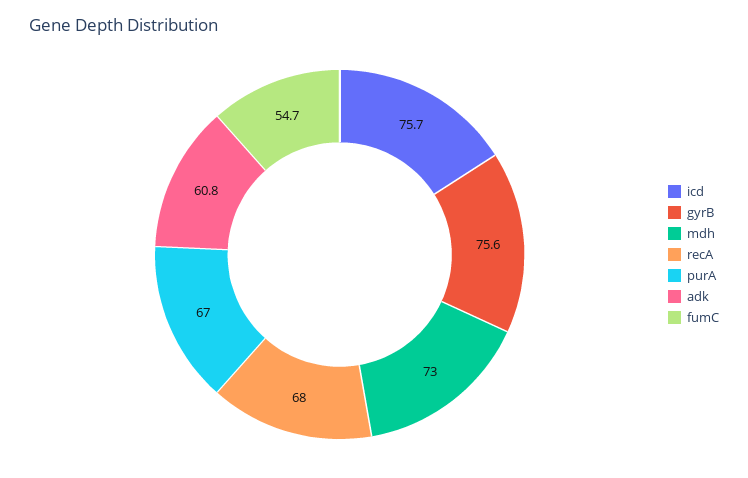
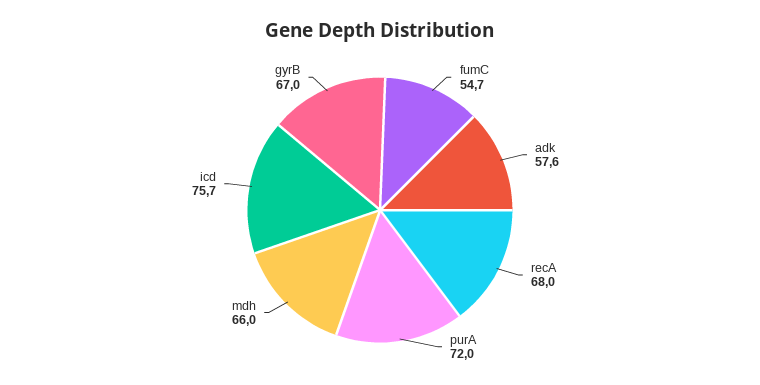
gyrB: 75.6 -> 67
mdh: 73 -> 66
purA: 67 -> 72
adk: 60.8 -> 57.6

